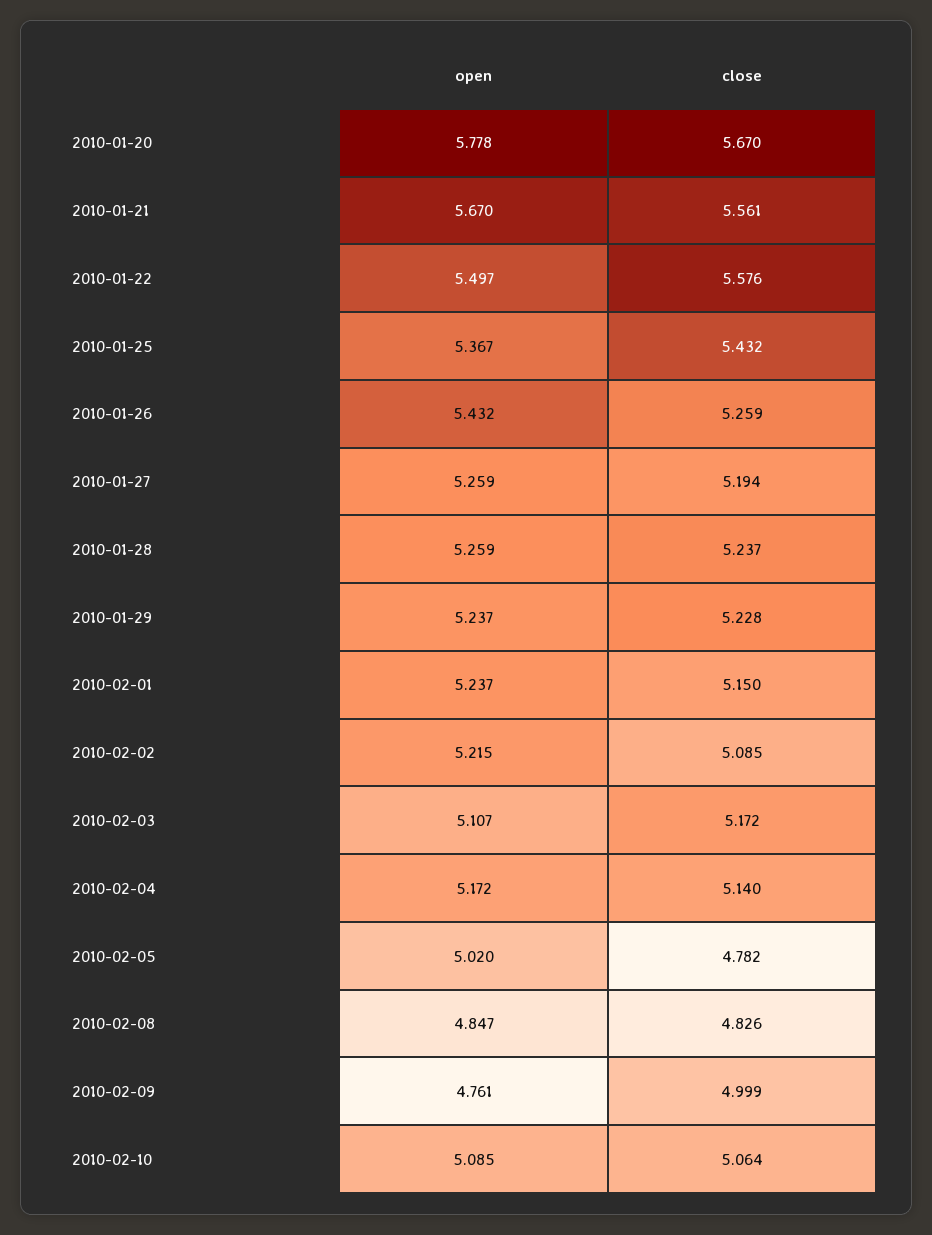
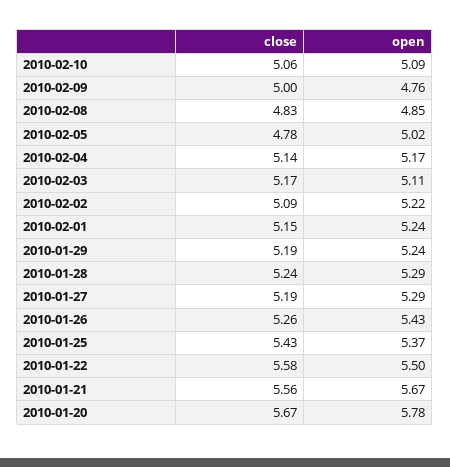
open, 2010-01-27: 5.259 -> 5.29
open, 2010-01-28: 5.259 -> 5.29
close, 2010-01-29: 5.228 -> 5.19

